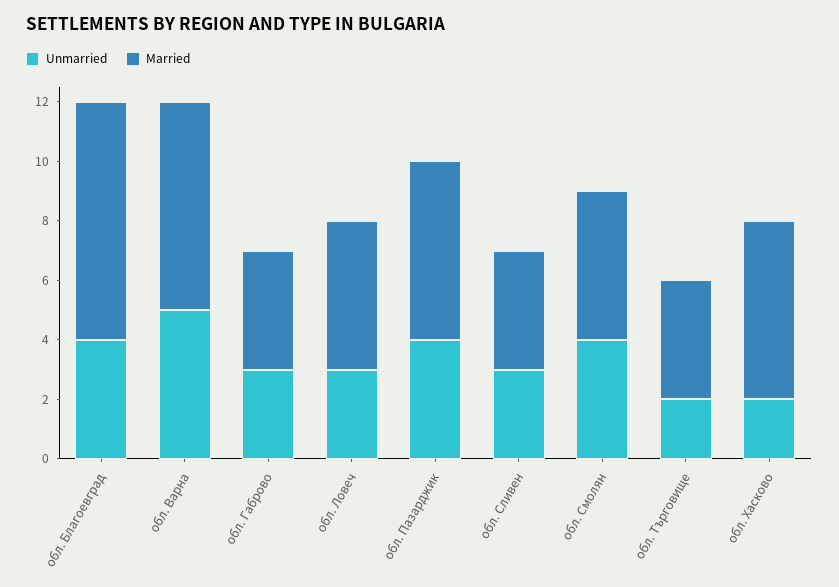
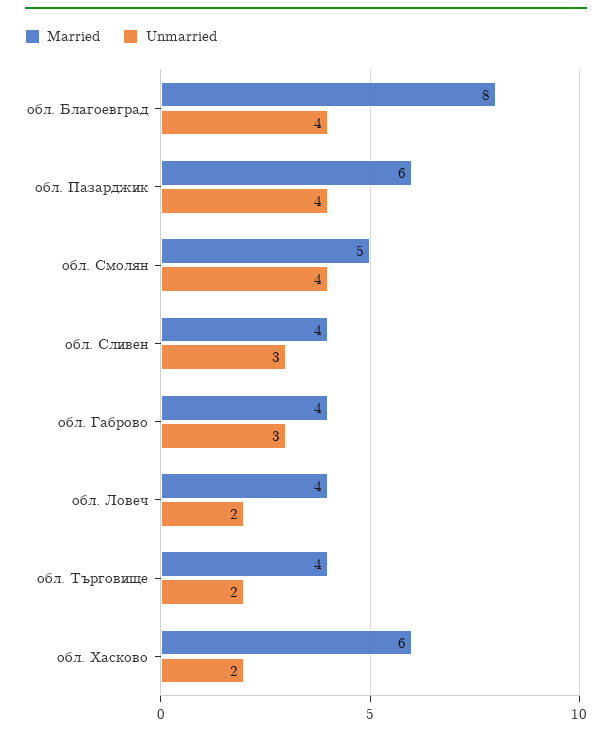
Unmarried, обл. Варна: 5 -> none
Married, обл. Варна: 7 -> none
Unmarried, обл. Ловеч: 3 -> 2
Married, обл. Ловеч: 5 -> 4

